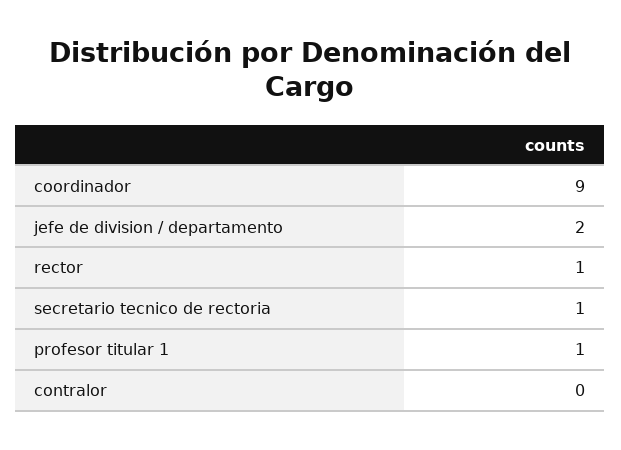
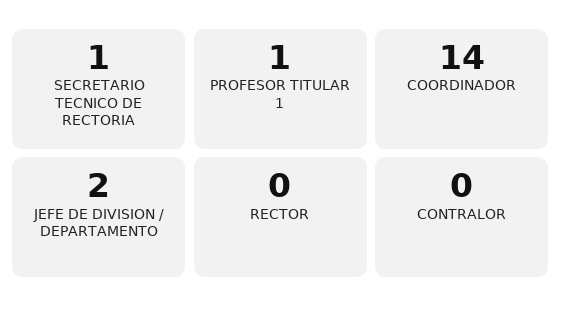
coordinador: 9 -> 14
rector: 1 -> 0

